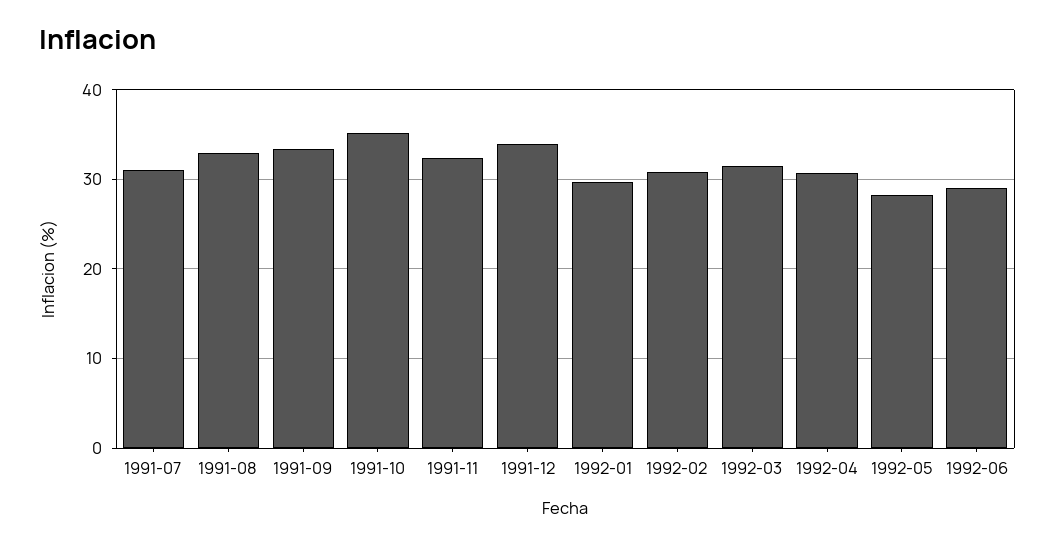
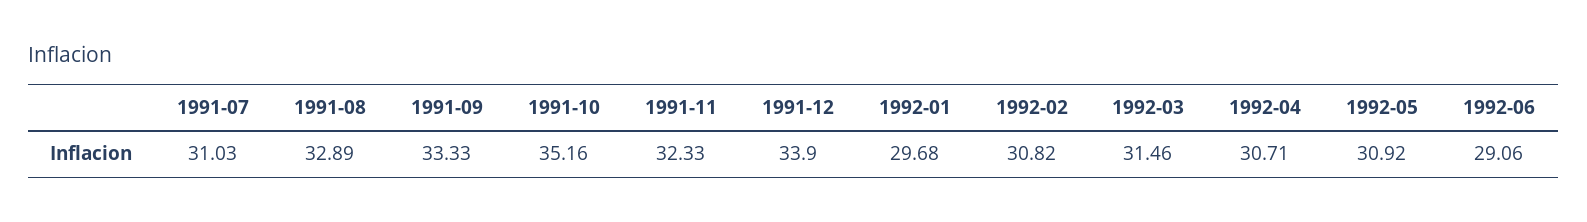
1992-05: 28 -> 30.92

